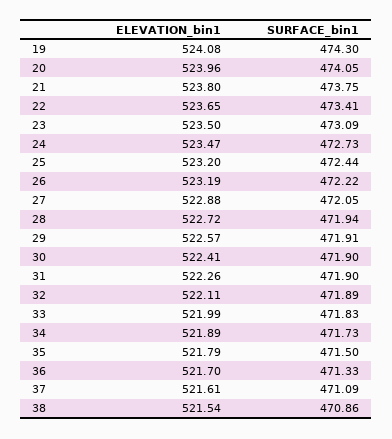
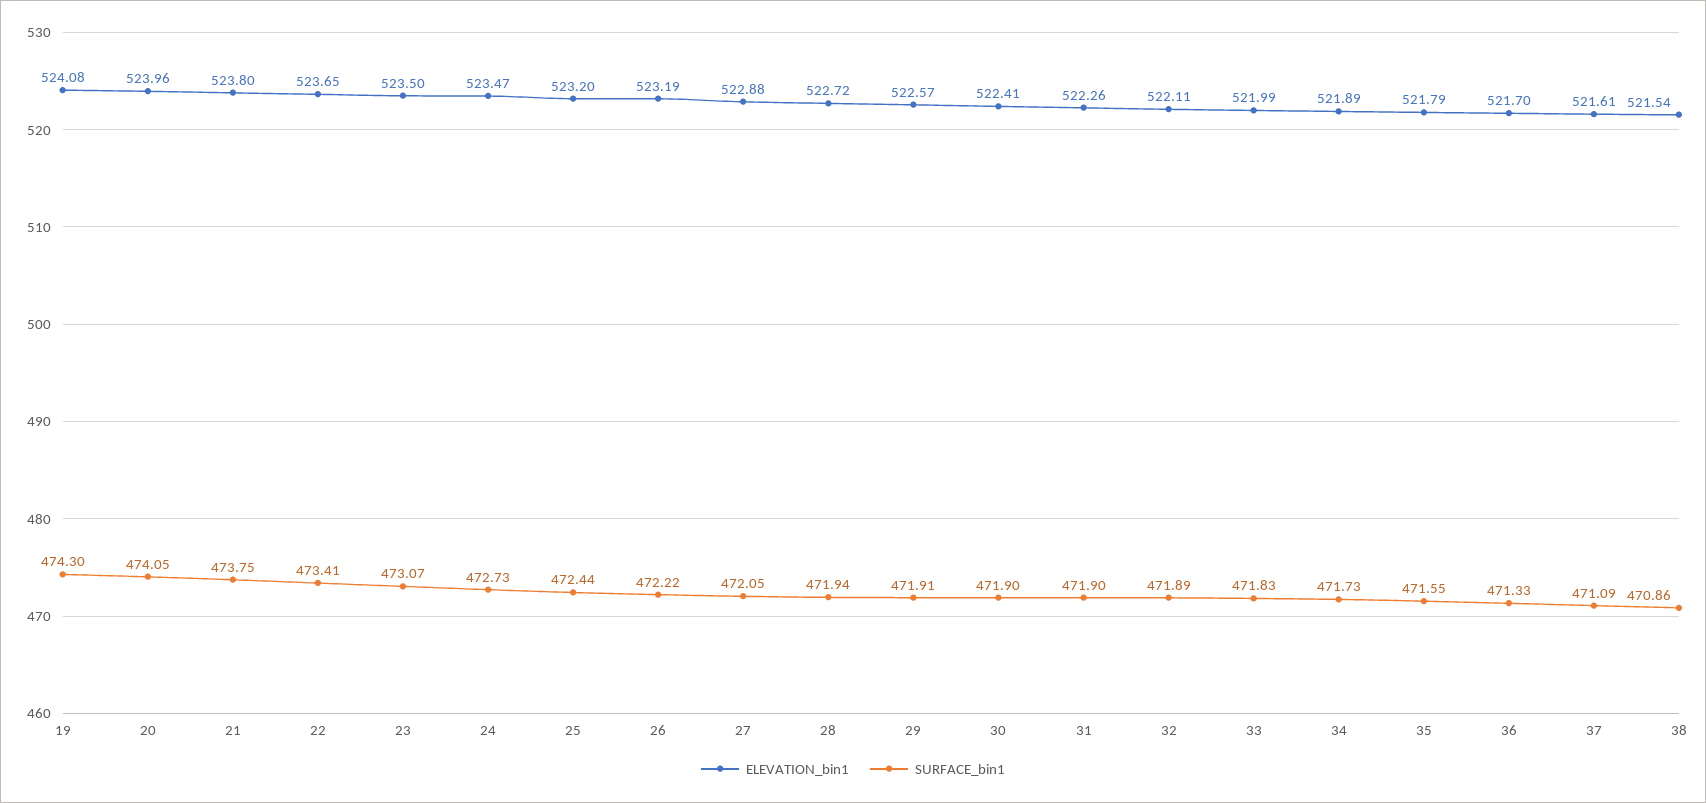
SURFACE_bin1, 23: 473.09 -> 473.07
SURFACE_bin1, 35: 471.5 -> 471.55

